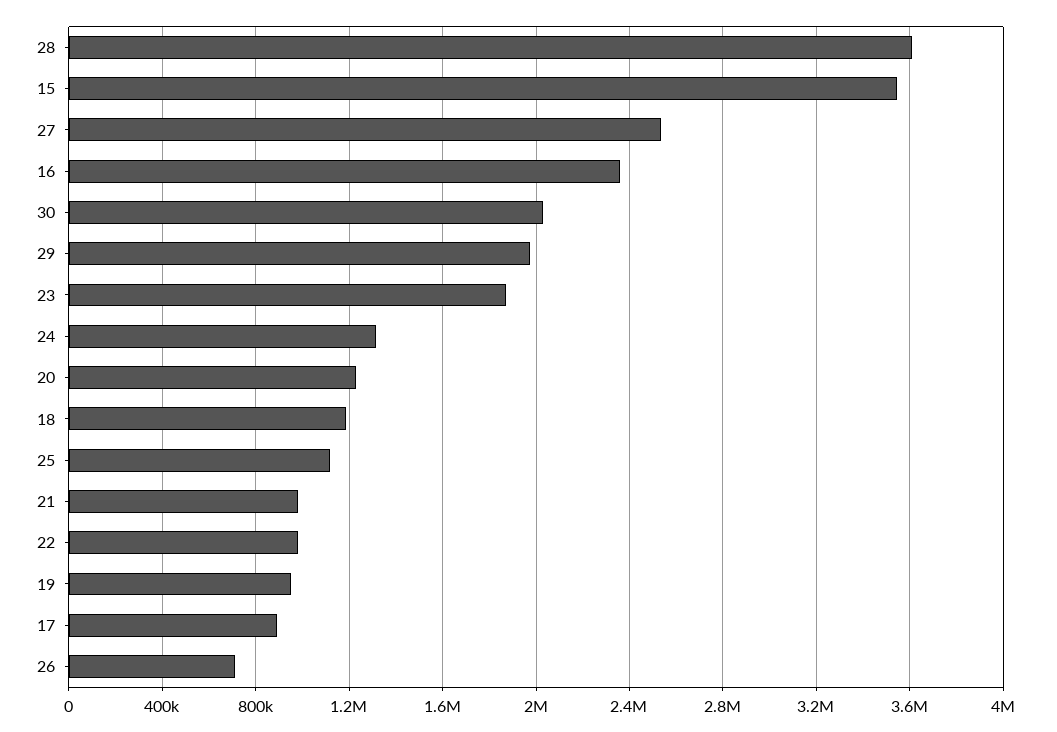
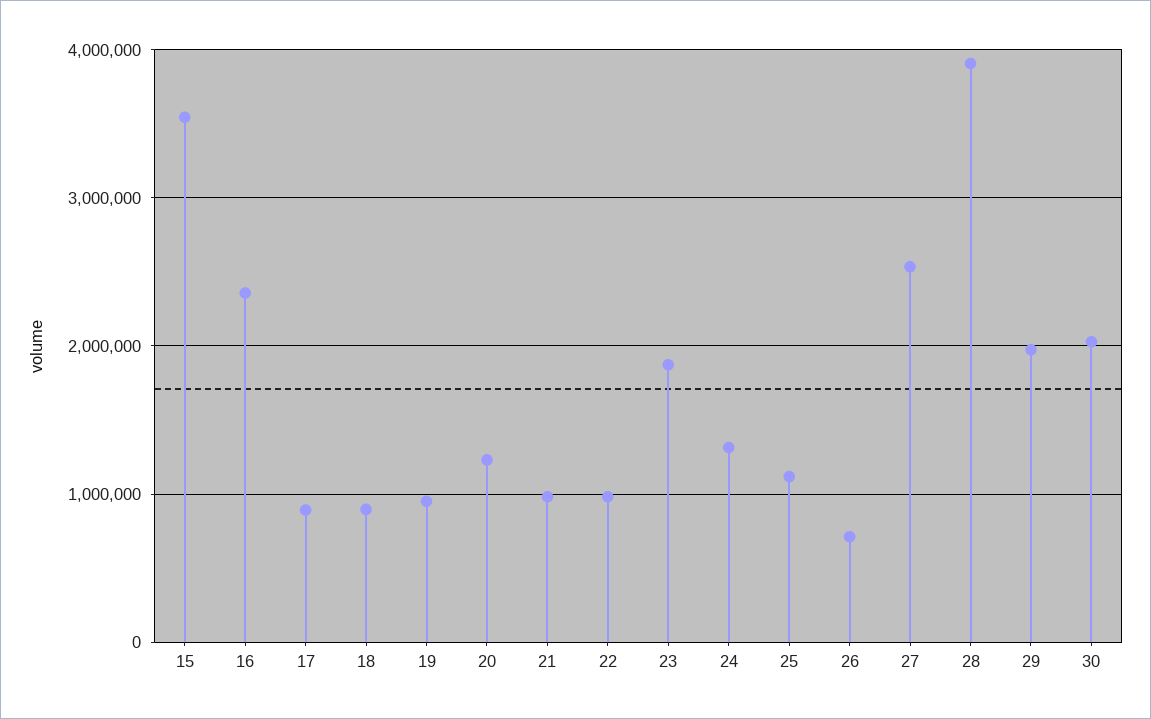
28: 3600000 -> 3900000
18: 1200000 -> 900000

